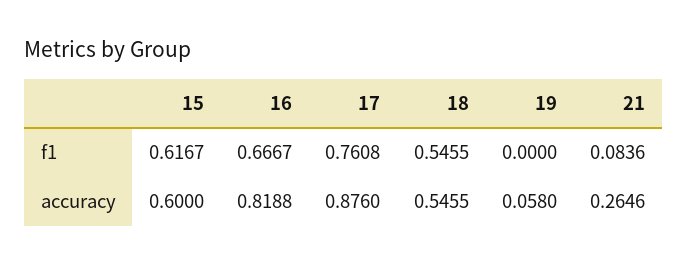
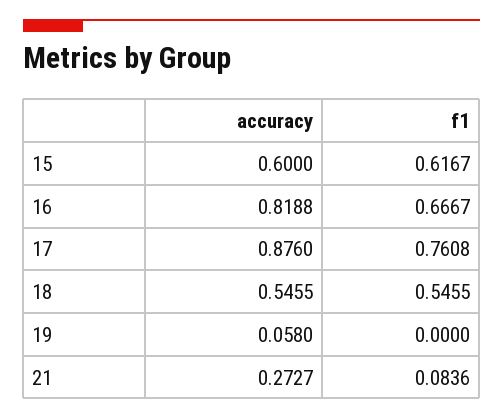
21, accuracy: 0.2646 -> 0.2727

